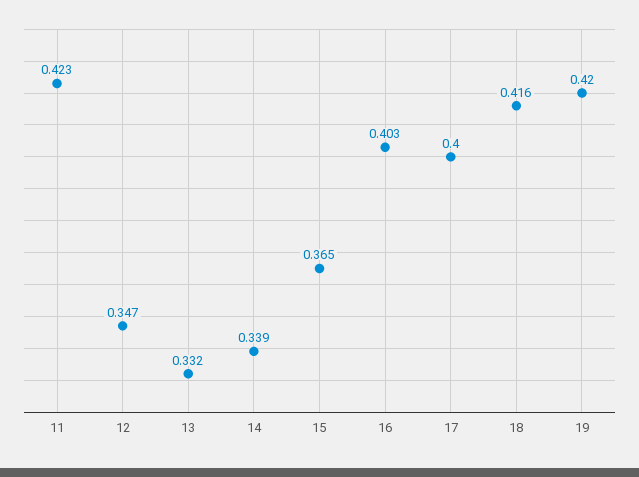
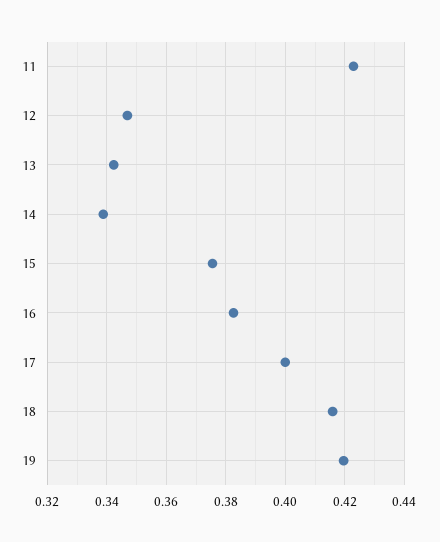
13: 0.332 -> 0.3425
15: 0.365 -> 0.375
16: 0.403 -> 0.3825

